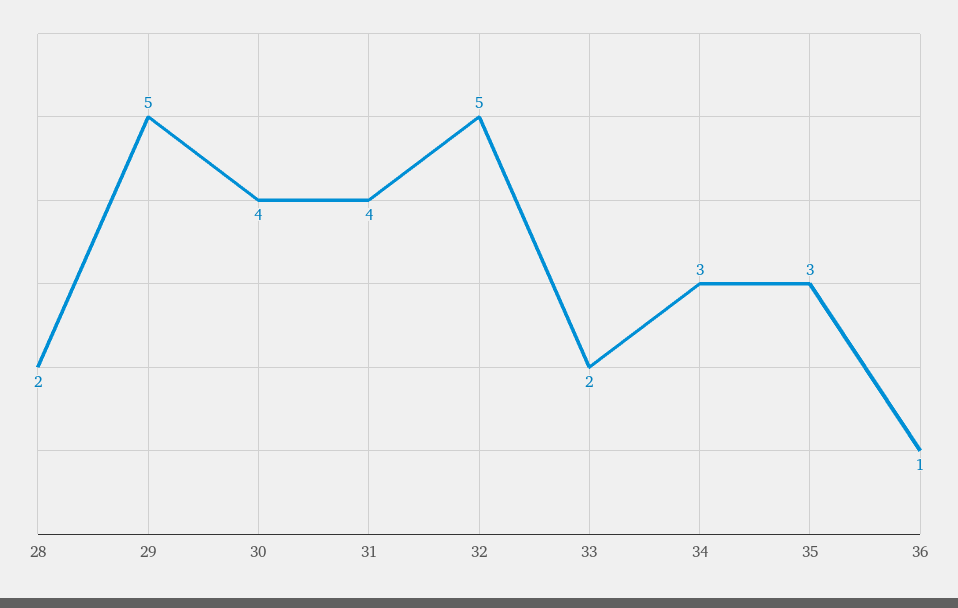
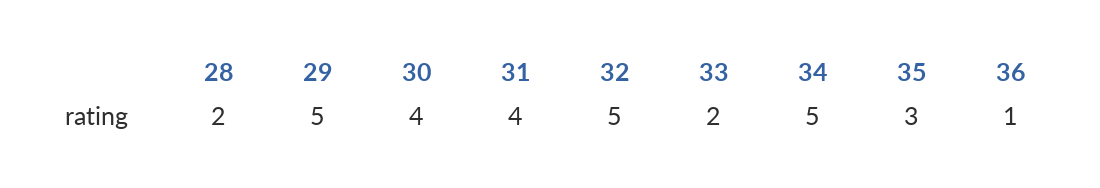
34: 3 -> 5

